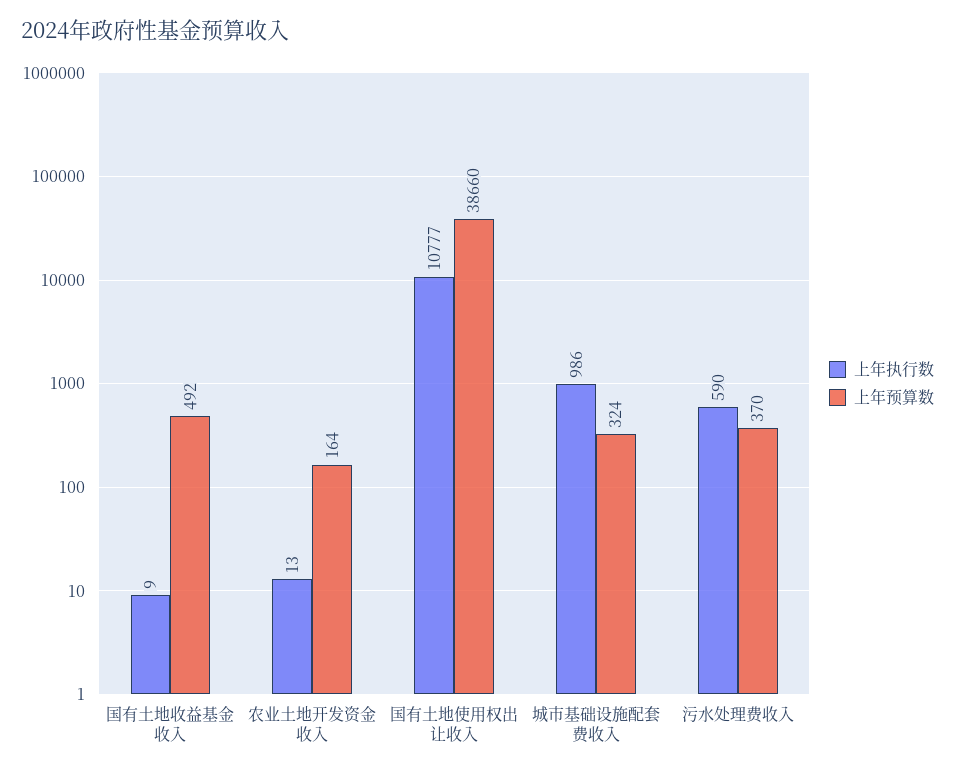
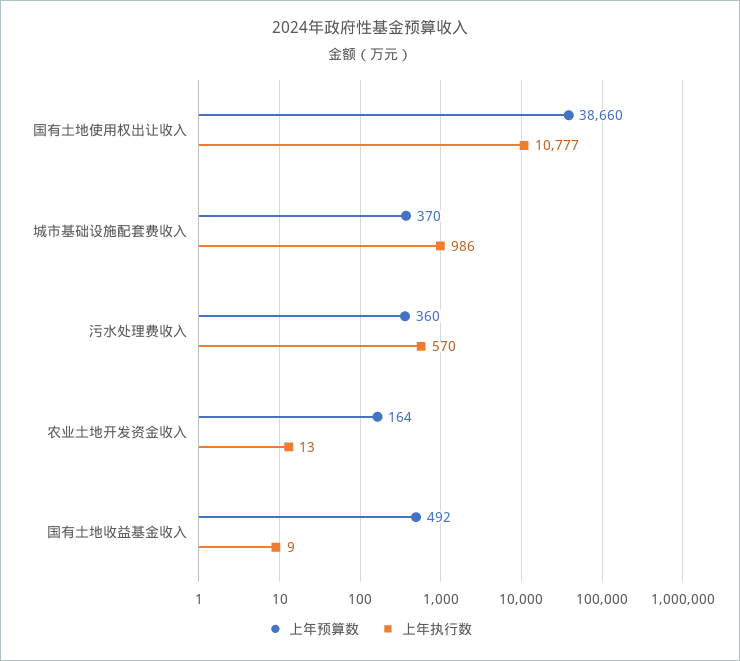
上年预算数, 城市基础设施配套费收入: 324 -> 370
上年执行数, 污水处理费收入: 590 -> 570
上年预算数, 污水处理费收入: 370 -> 360

